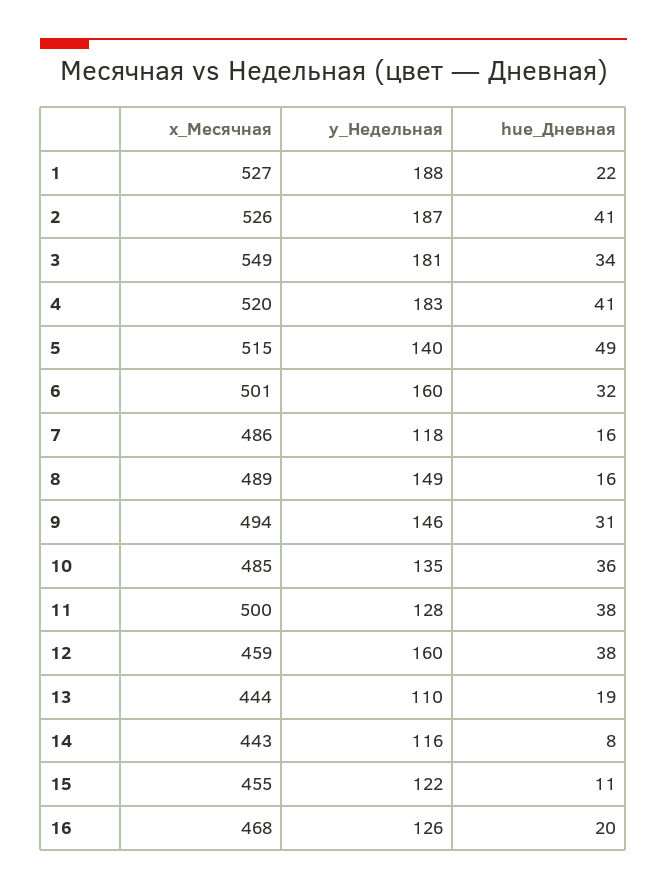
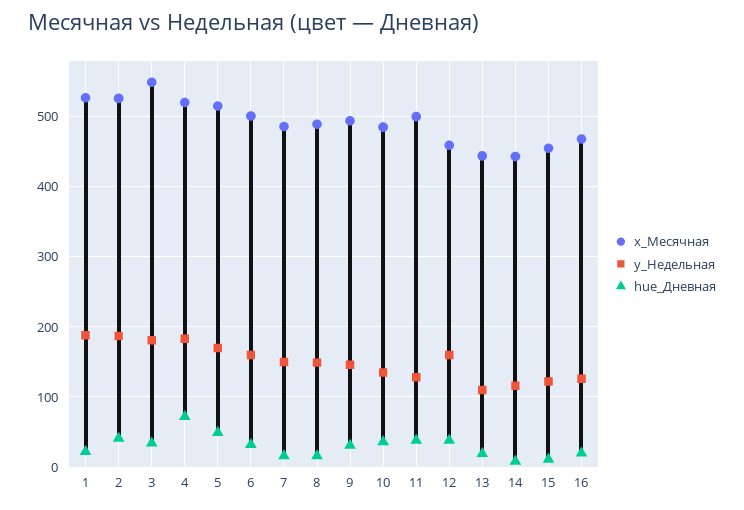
hue_Дневная, 4: 41 -> 70
y_Недельная, 5: 140 -> 170
y_Недельная, 7: 118 -> 150

